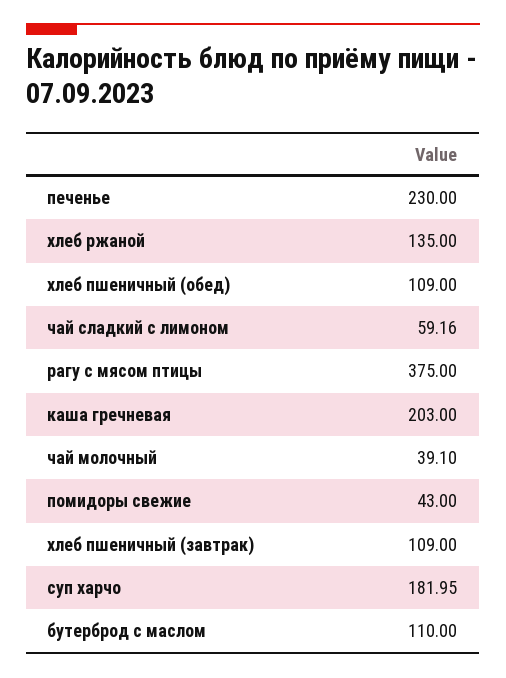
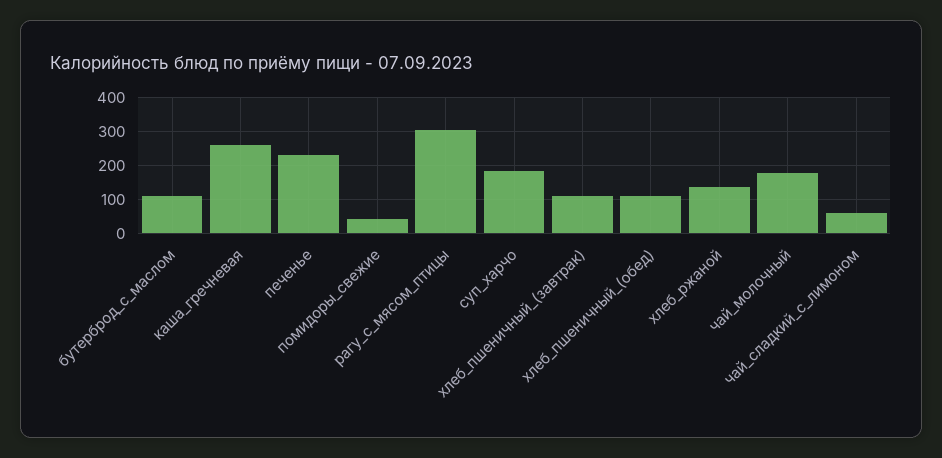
рагу с мясом птицы: 375 -> 300
каша гречневая: 203 -> 260
чай молочный: 39.1 -> 180

